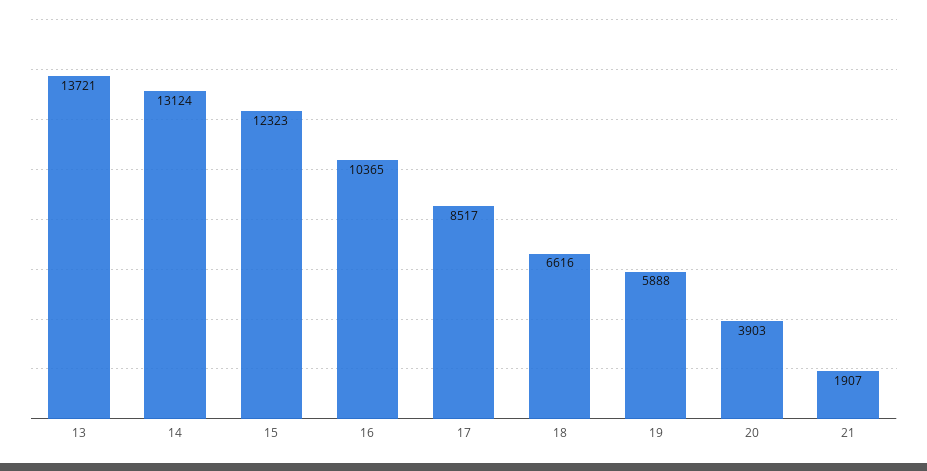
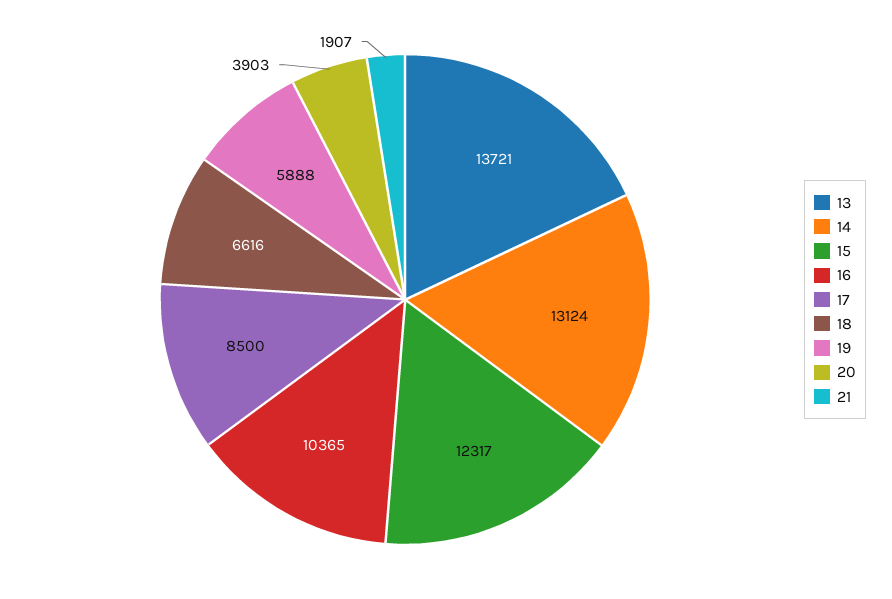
15: 12323 -> 12317
17: 8517 -> 8500

